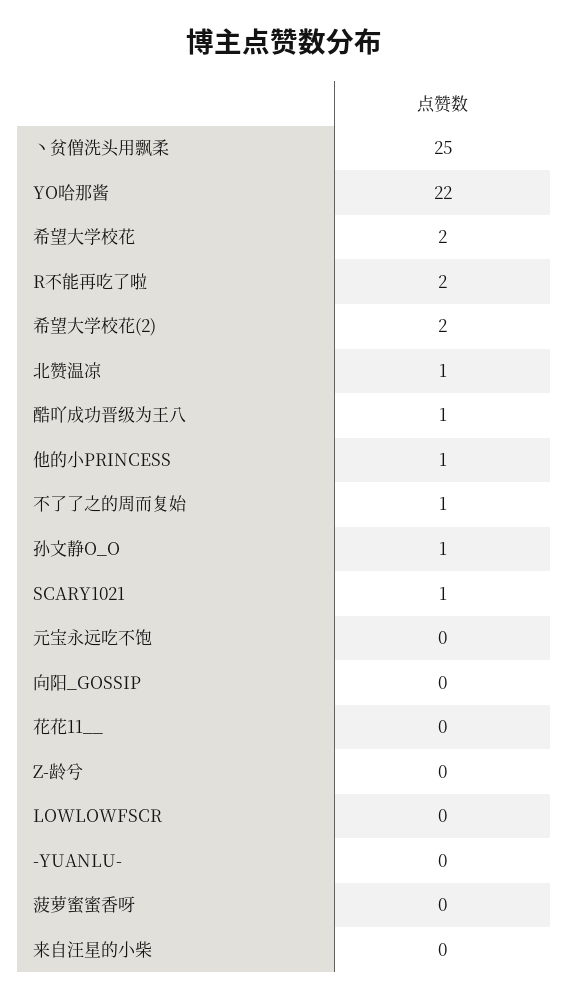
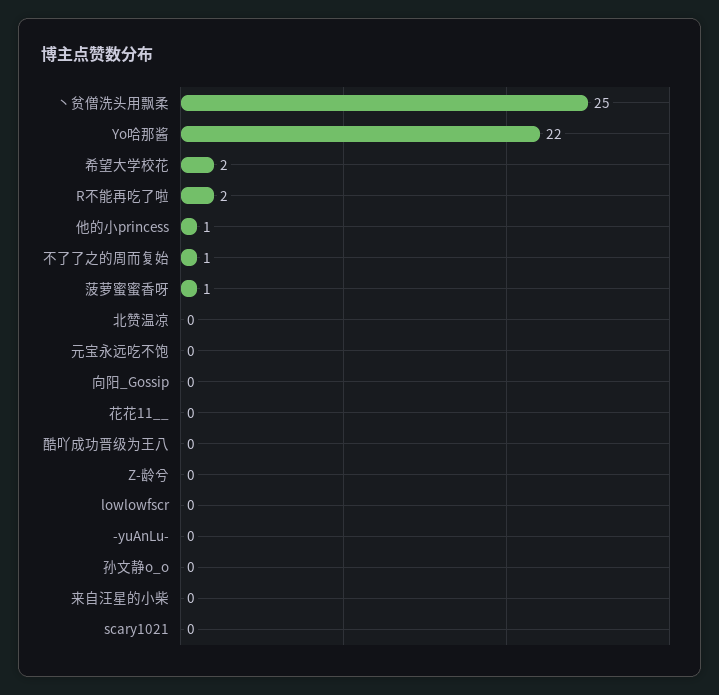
希望大学校花(2): 2 -> none
北赞温凉: 1 -> 0
酷吖成功晋级为王八: 1 -> 0
孙文静O_O: 1 -> 0
SCARY1021: 1 -> 0
菠萝蜜蜜香呀: 0 -> 1

